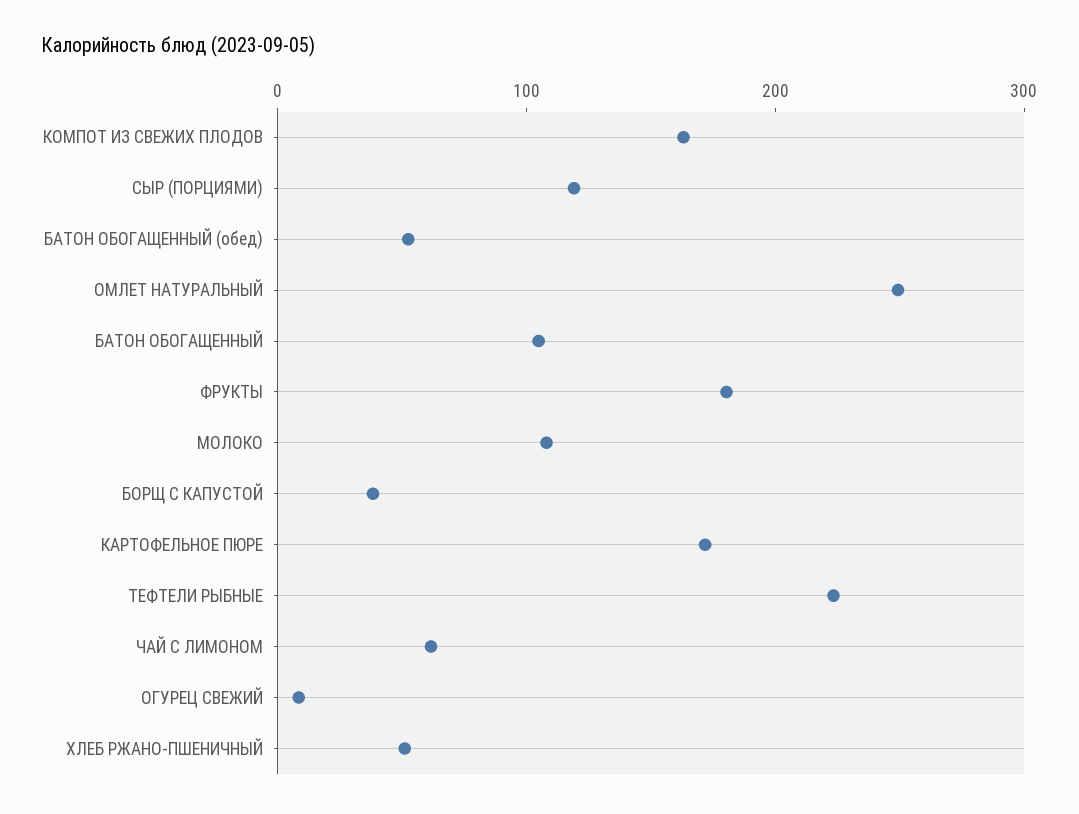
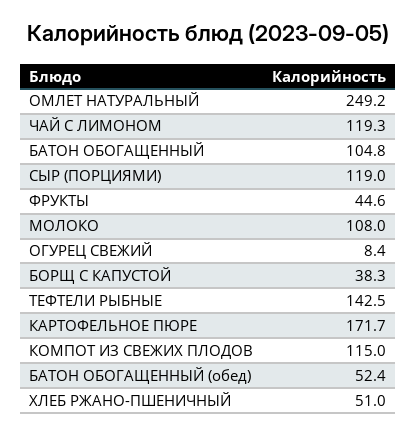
КОМПОТ ИЗ СВЕЖИХ ПЛОДОВ: 160 -> 115
ФРУКТЫ: 180 -> 44.6
ТЕФТЕЛИ РЫБНЫЕ: 220 -> 142.5
ЧАЙ С ЛИМОНОМ: 60 -> 119.3

